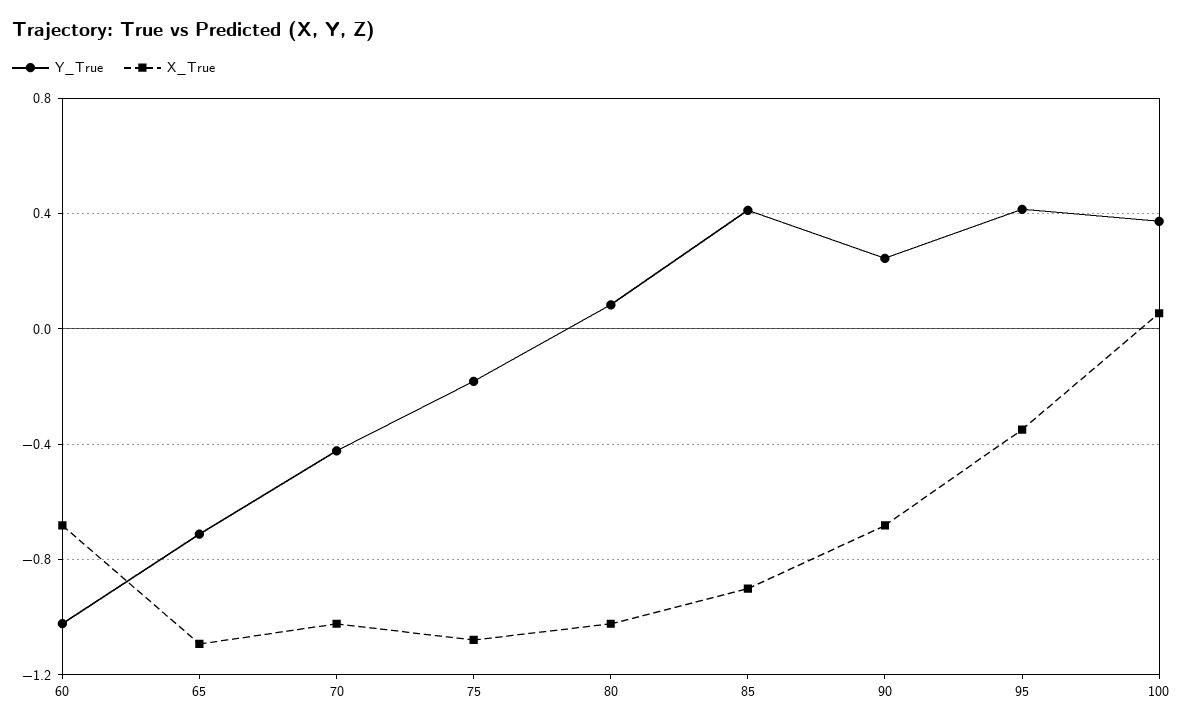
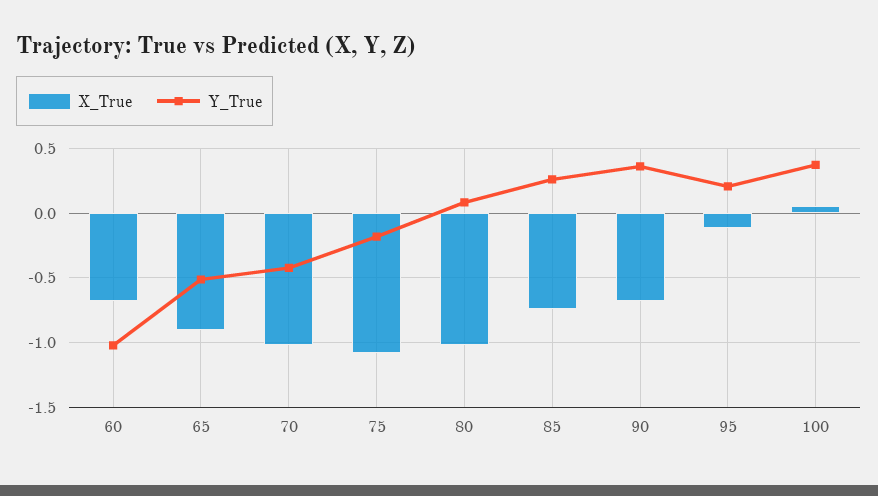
Y_True, 65: -0.7 -> -0.5
X_True, 65: -1.1 -> -0.9
Y_True, 85: 0.4 -> 0.25
X_True, 85: -0.9 -> -0.75
Y_True, 90: 0.25 -> 0.35
Y_True, 95: 0.4 -> 0.2
X_True, 95: -0.35 -> -0.1

